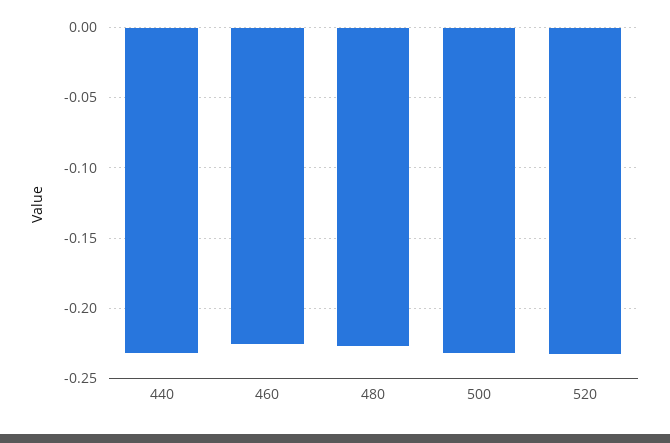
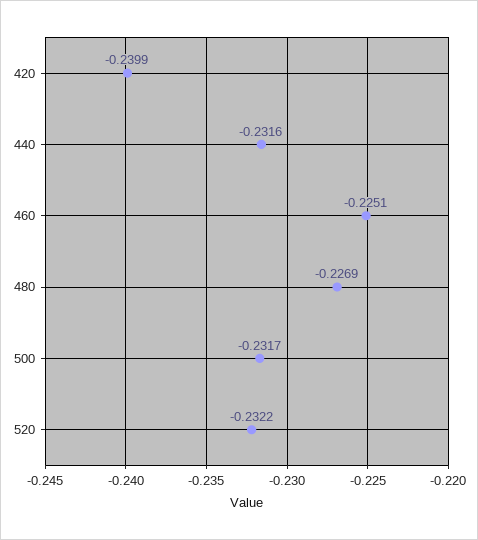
420: none -> -0.2399

